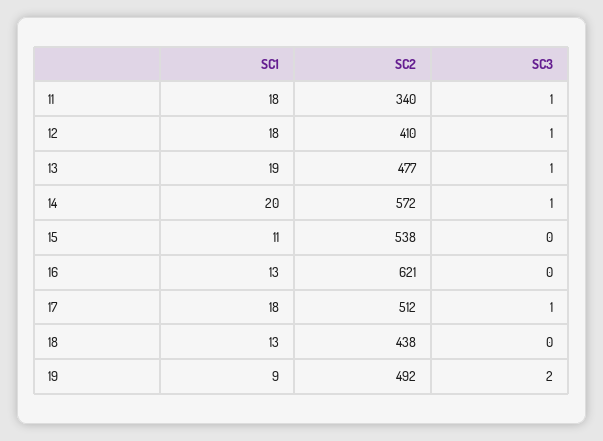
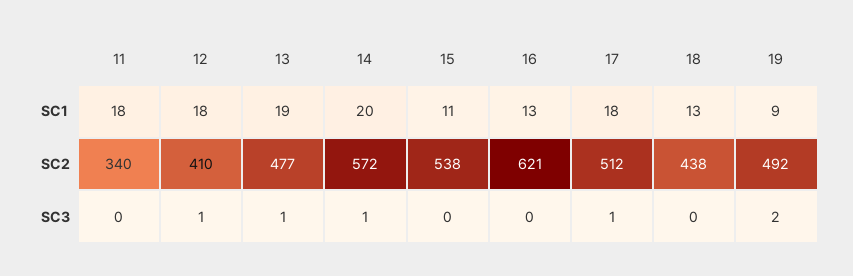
SC3, 11: 1 -> 0

